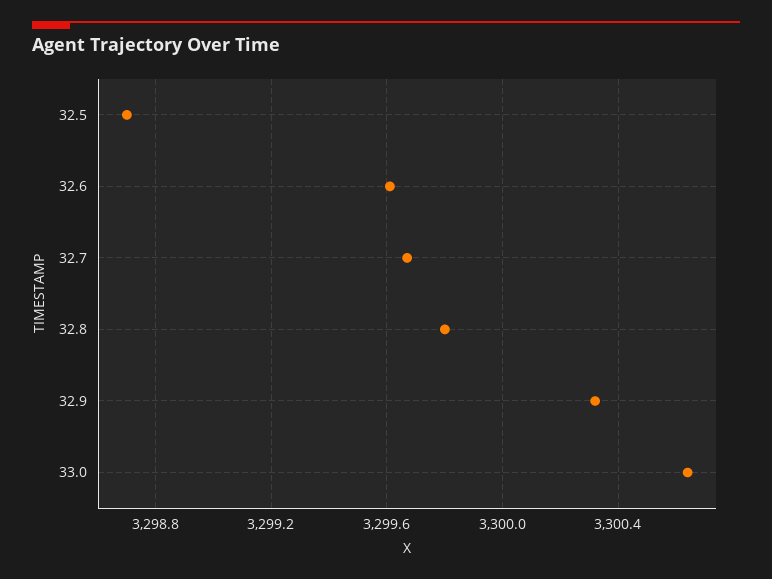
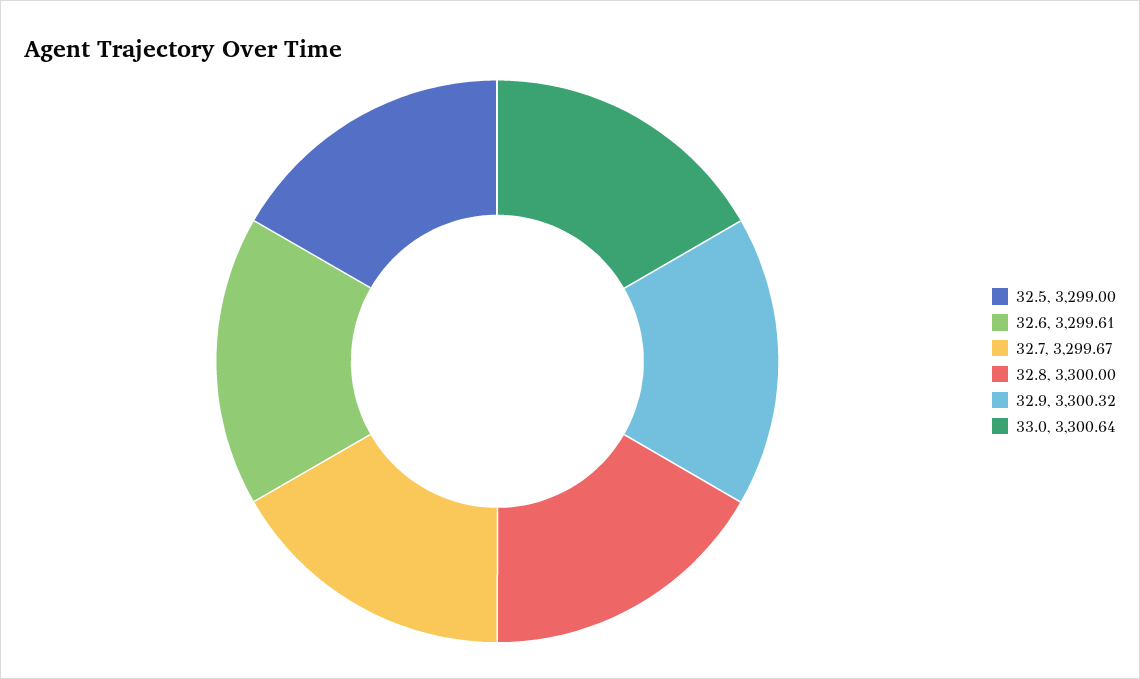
32.5: 3298.7 -> 3299
32.8: 3299.8 -> 3300

